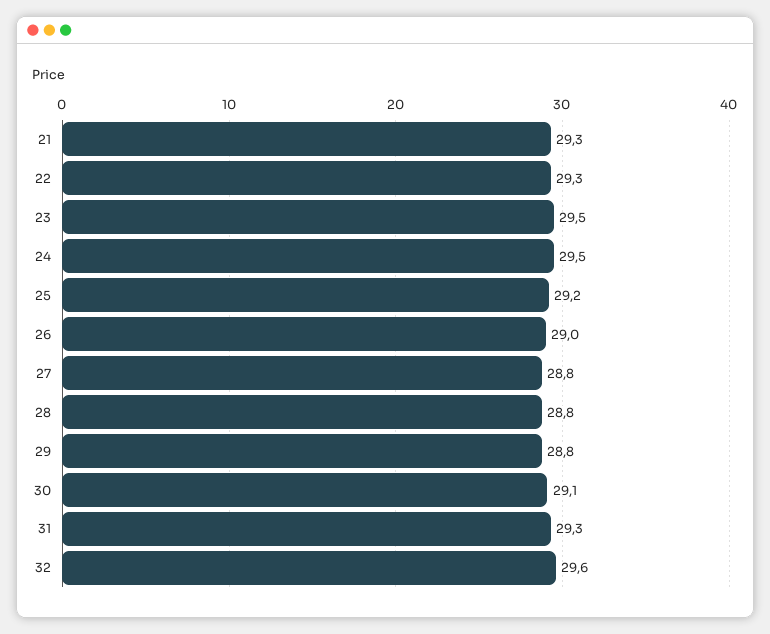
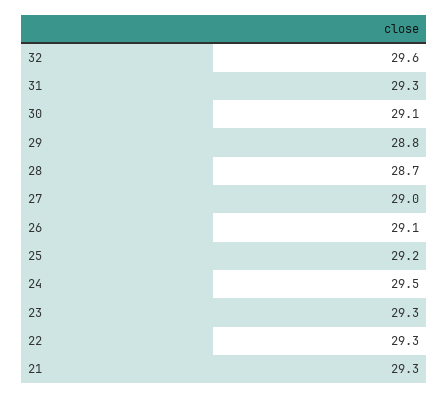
23: 29.5 -> 29.3
26: 29 -> 29.1
27: 28.8 -> 29
28: 28.8 -> 28.7

